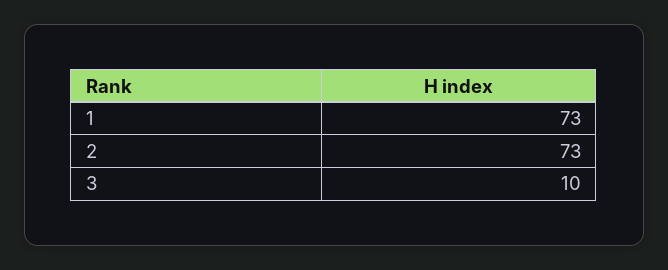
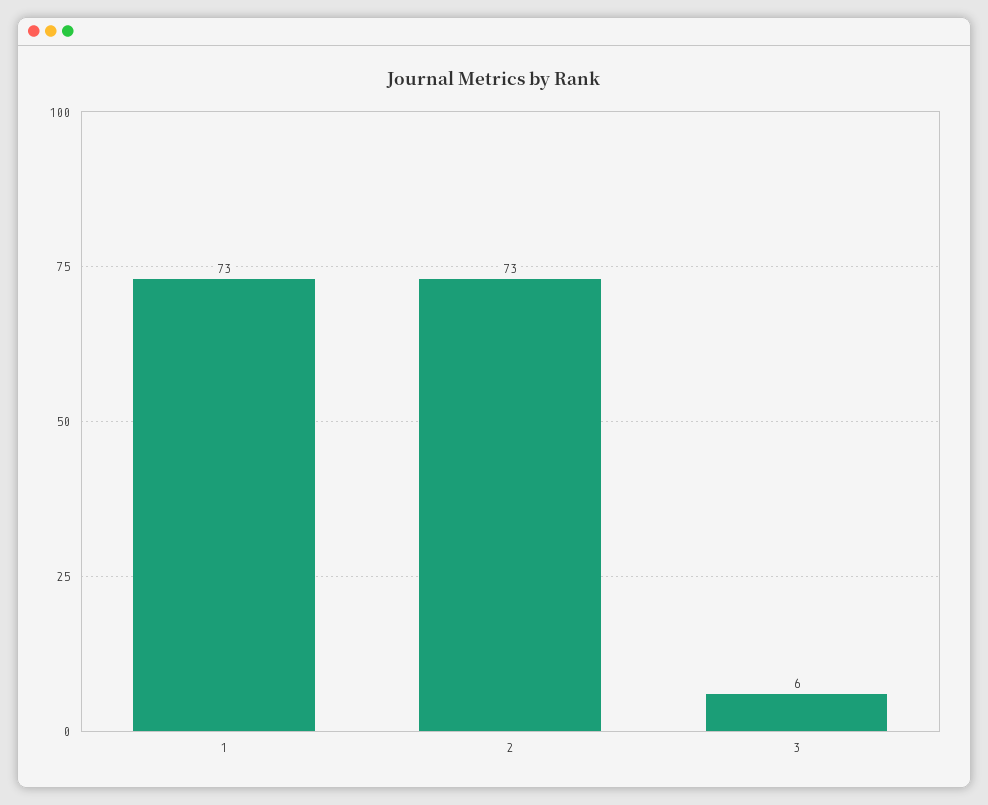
3: 10 -> 6

